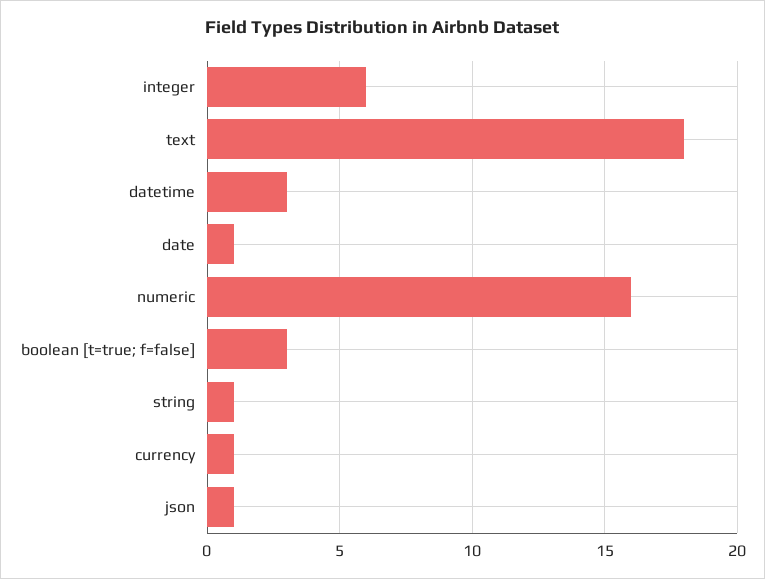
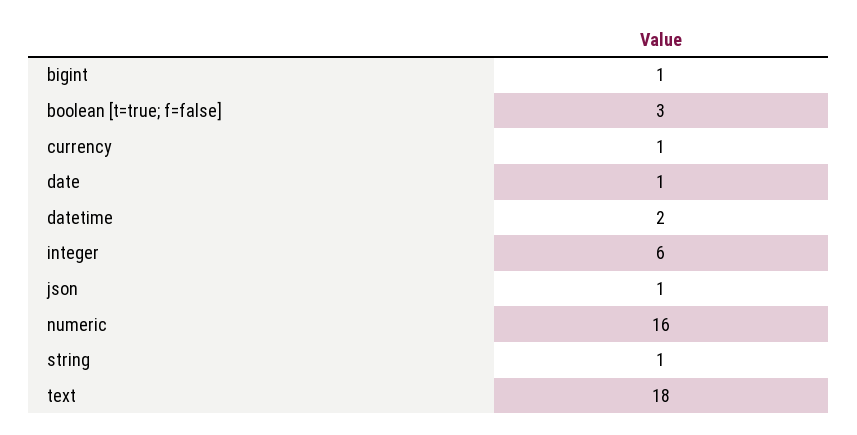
datetime: 3 -> 2
bigint: none -> 1

